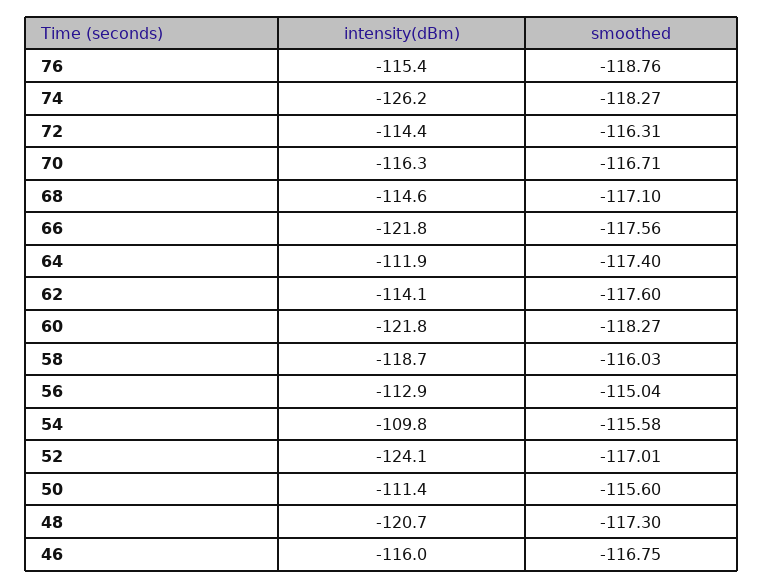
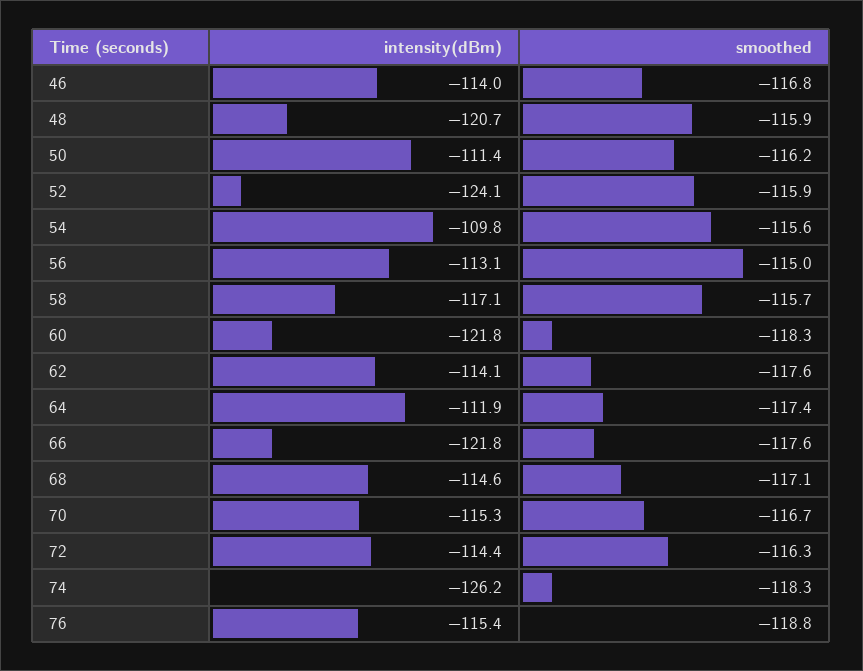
intensity(dBm), 70: -116.3 -> -115.3
intensity(dBm), 58: -118.7 -> -117.1
smoothed, 58: -116.03 -> -115.7
intensity(dBm), 56: -112.9 -> -113.1
smoothed, 52: -117.01 -> -115.9
smoothed, 50: -115.6 -> -116.2
smoothed, 48: -117.3 -> -115.9
intensity(dBm), 46: -116 -> -114

